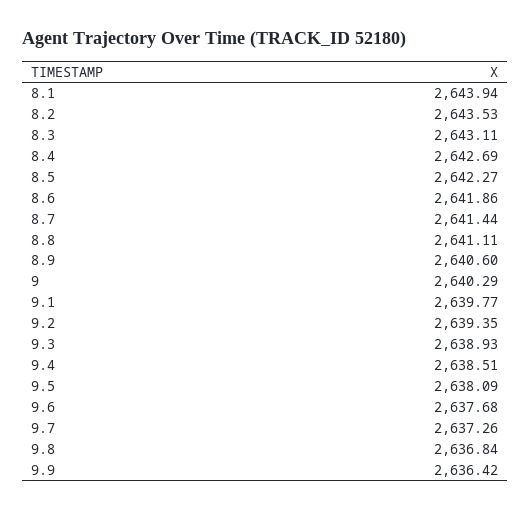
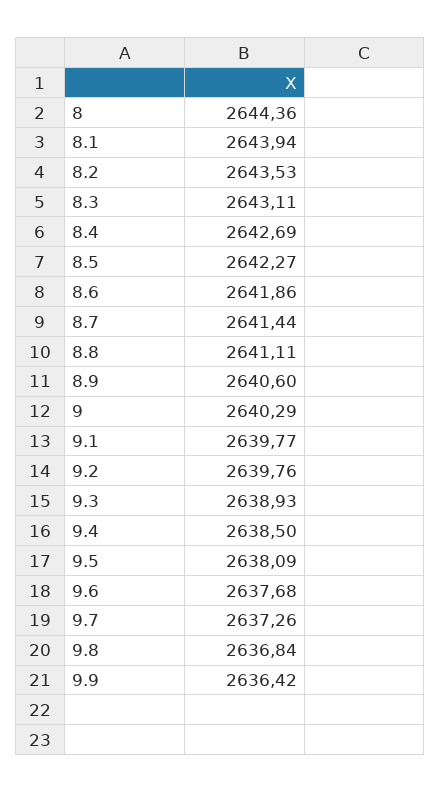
9.2: 2639.35 -> 2639.76
9.4: 2638.51 -> 2638.5
8: none -> 2644.36

